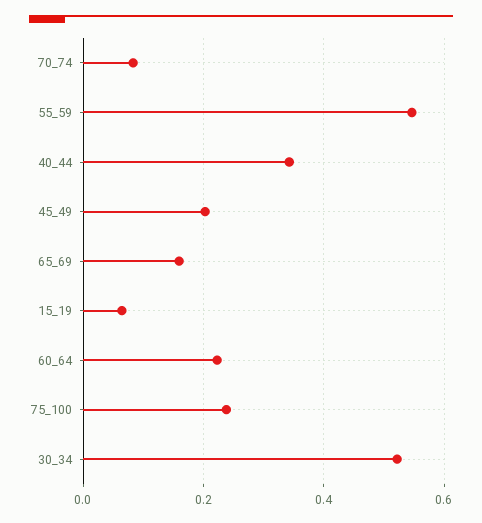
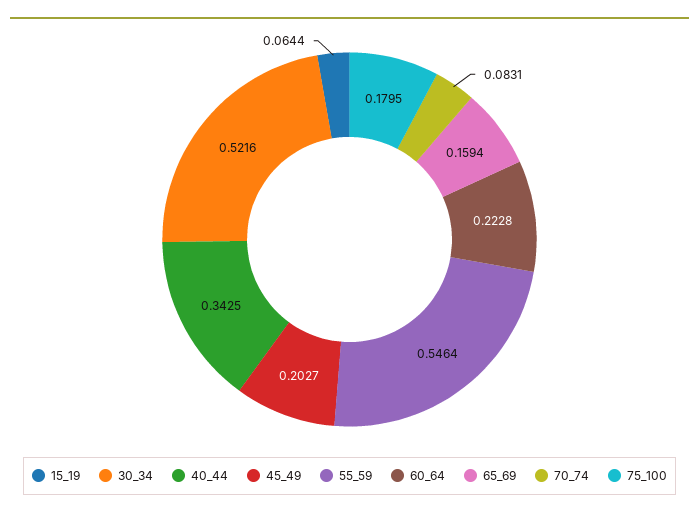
75_100: 0.24 -> 0.1795

